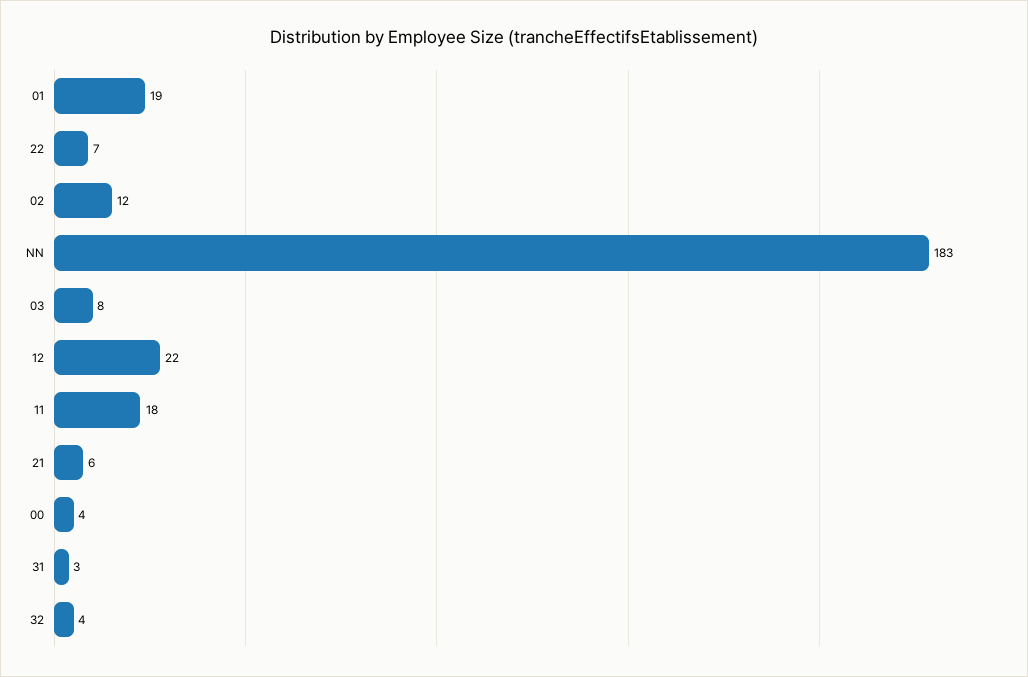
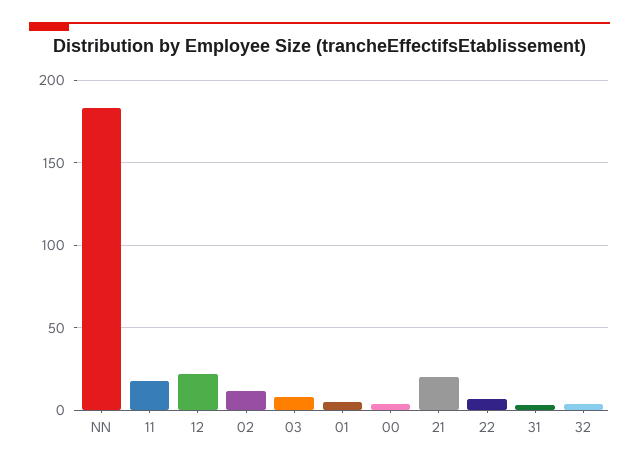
01: 19 -> 5
21: 6 -> 20

